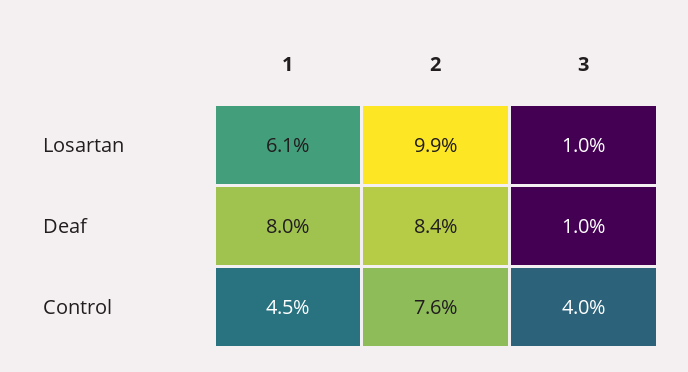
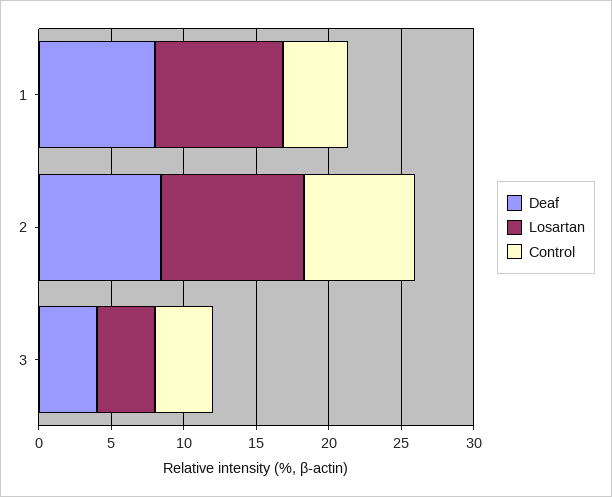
Losartan, 1: 6.1 -> 9
Losartan, 3: 1 -> 4
Deaf, 3: 1 -> 4

